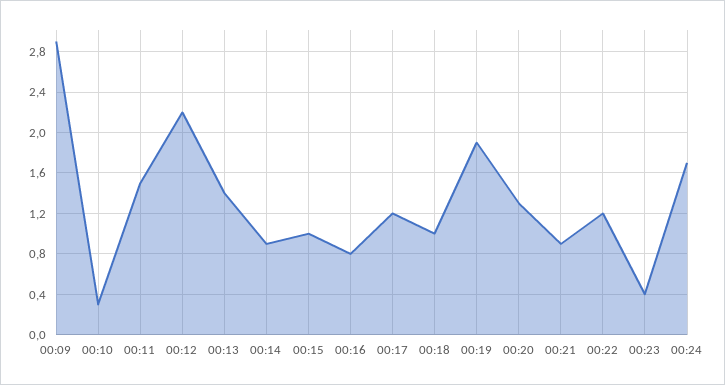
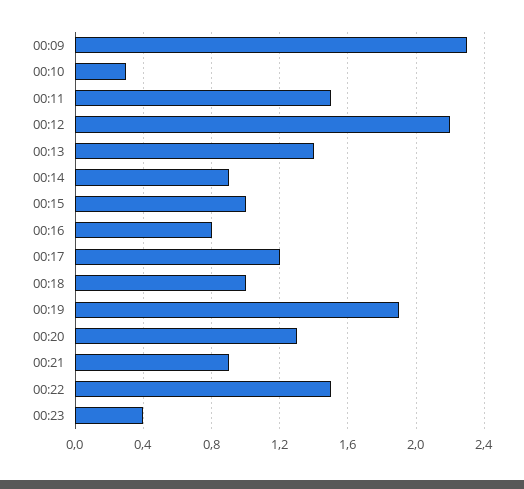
00:09: 2.9 -> 2.3
00:22: 1.2 -> 1.5
00:24: 1.7 -> none

